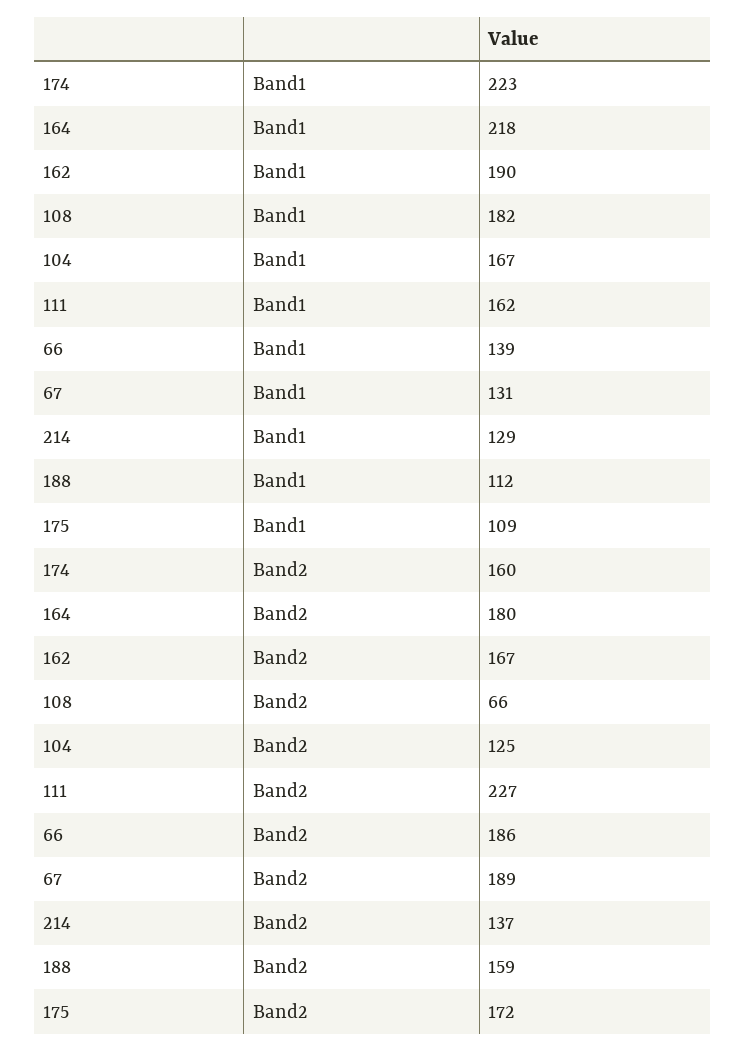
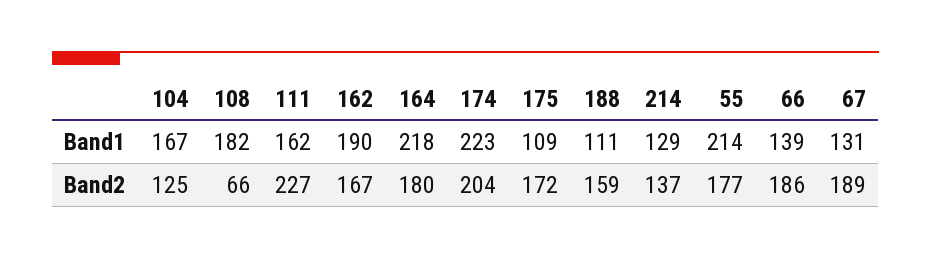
188, Band1: 112 -> 111
174, Band2: 160 -> 204
55, Band1: none -> 214
55, Band2: none -> 177

